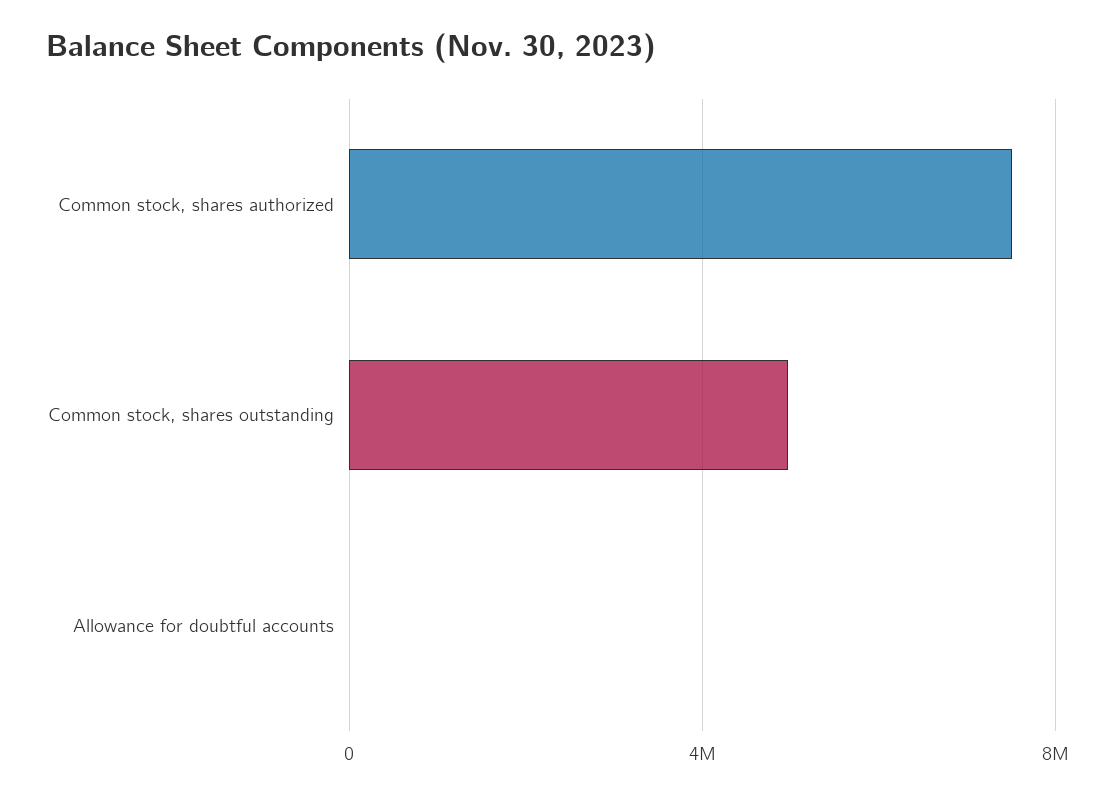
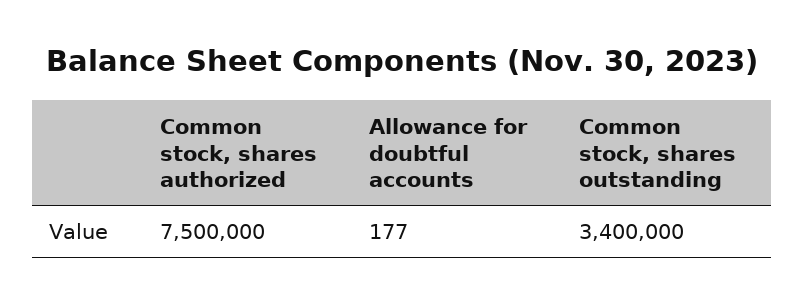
Common stock, shares outstanding: 5000000 -> 3400000

